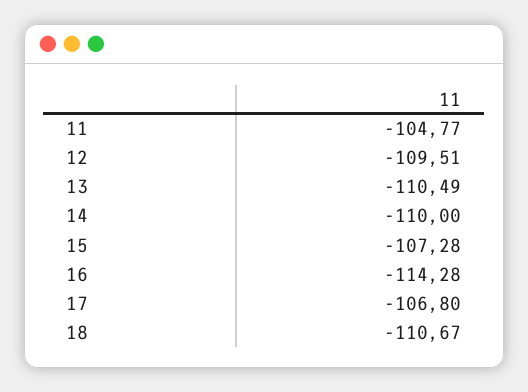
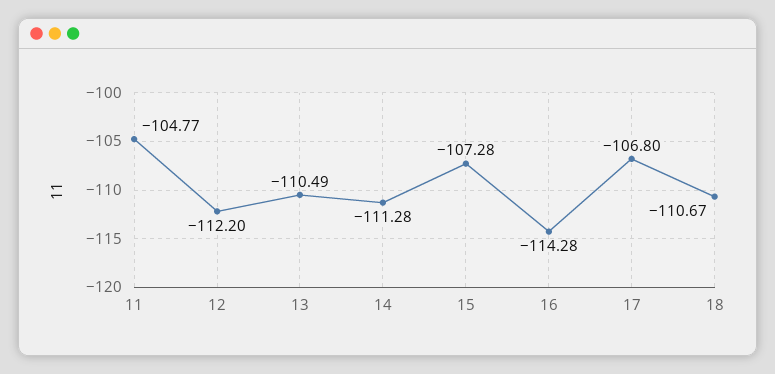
12: -109.51 -> -112.2
14: -110 -> -111.28

